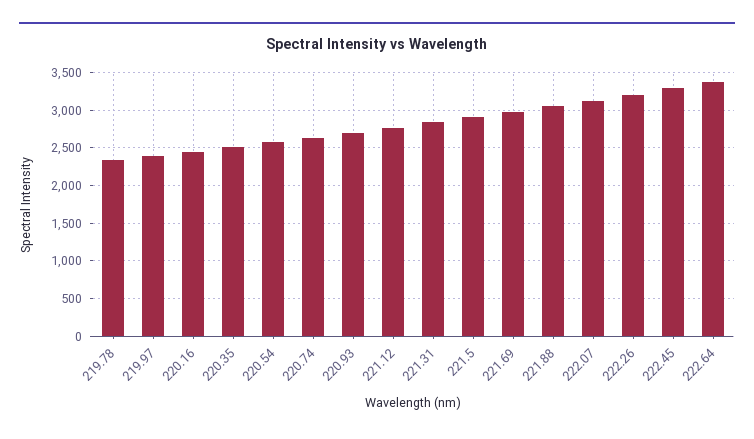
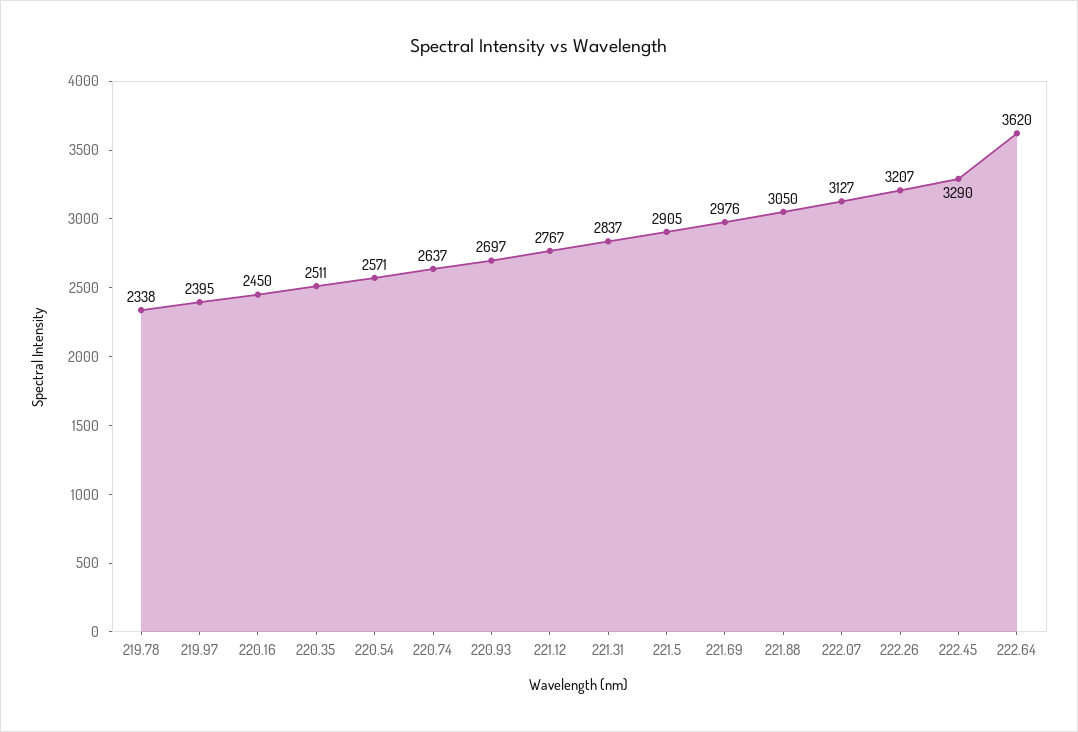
222.64: 3400 -> 3620

